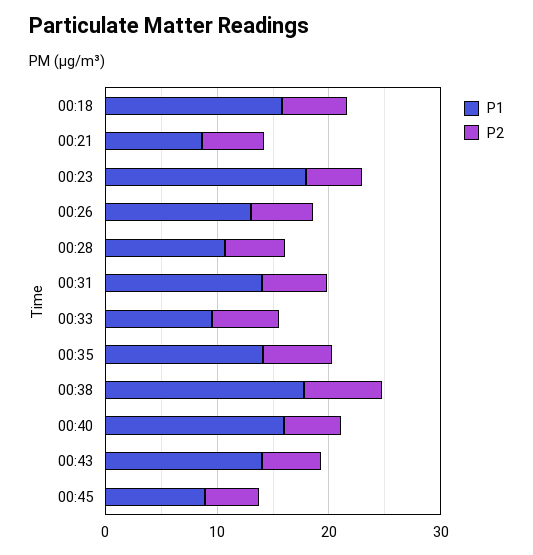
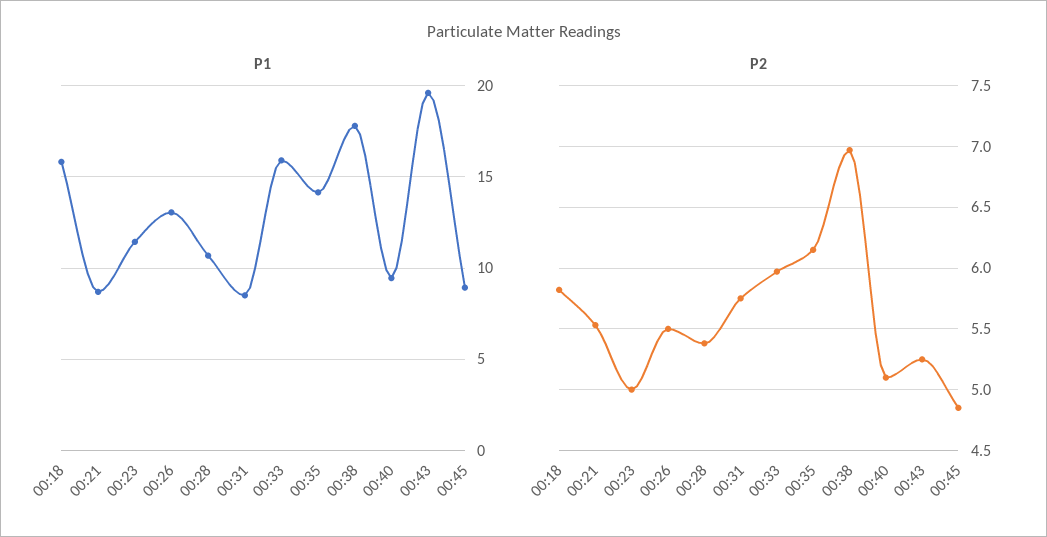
P1, 00:23: 18 -> 11.5
P1, 00:31: 14 -> 8.5
P1, 00:33: 10 -> 16
P1, 00:40: 16 -> 9.5
P1, 00:43: 14 -> 19.5

